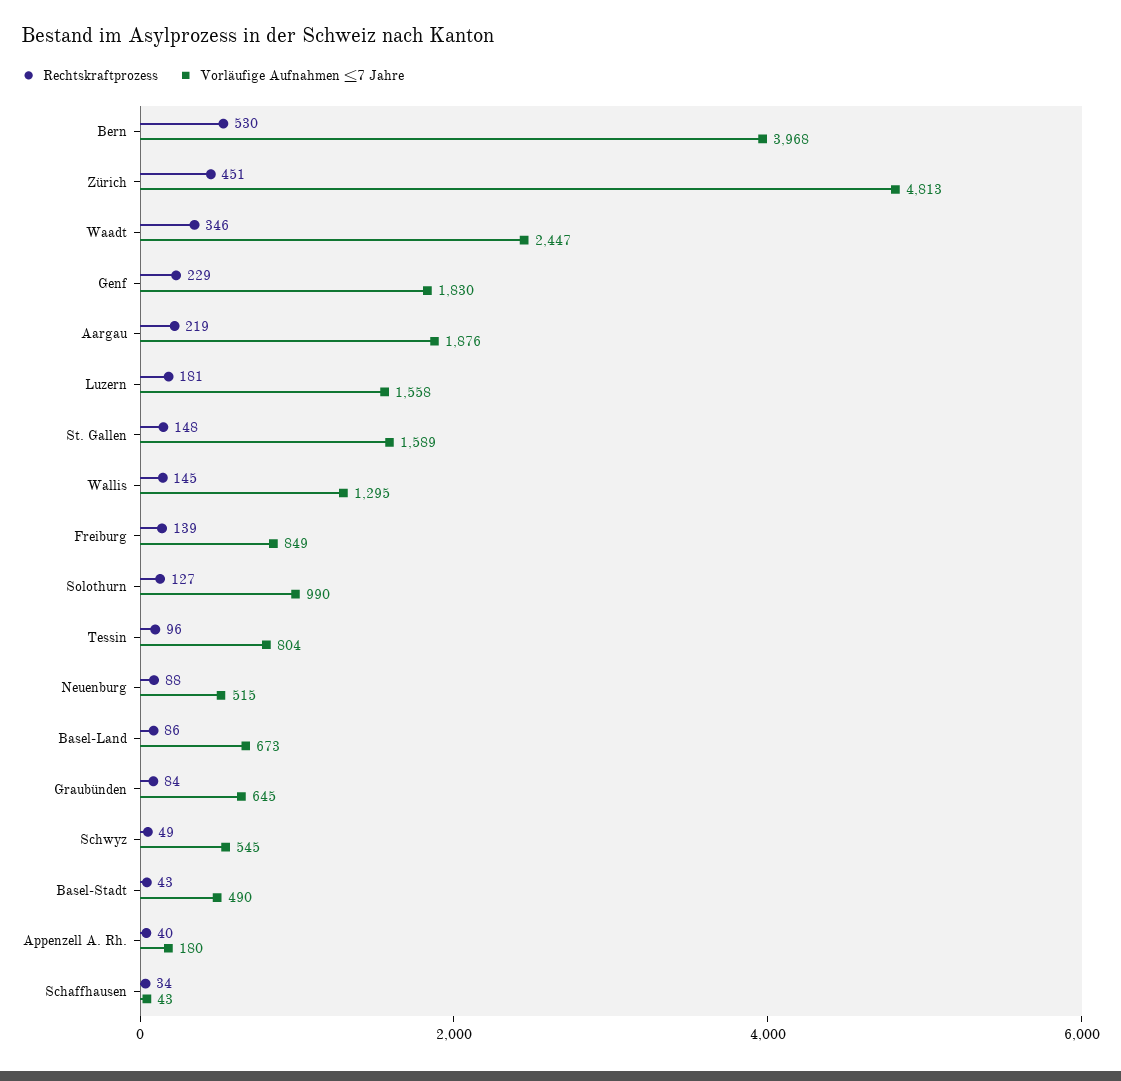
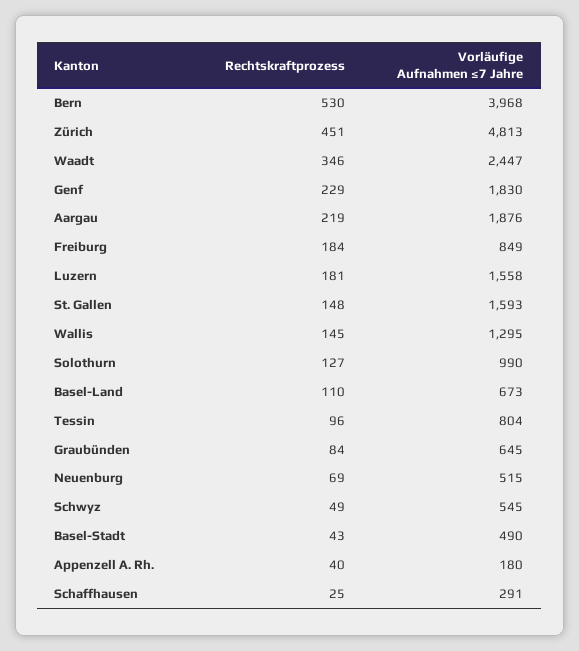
Vorläufige Aufnahmen ≤7 Jahre, St. Gallen: 1589 -> 1593
Rechtskraftprozess, Freiburg: 139 -> 184
Rechtskraftprozess, Neuenburg: 88 -> 69
Rechtskraftprozess, Basel-Land: 86 -> 110
Rechtskraftprozess, Schaffhausen: 34 -> 25
Vorläufige Aufnahmen ≤7 Jahre, Schaffhausen: 43 -> 291

